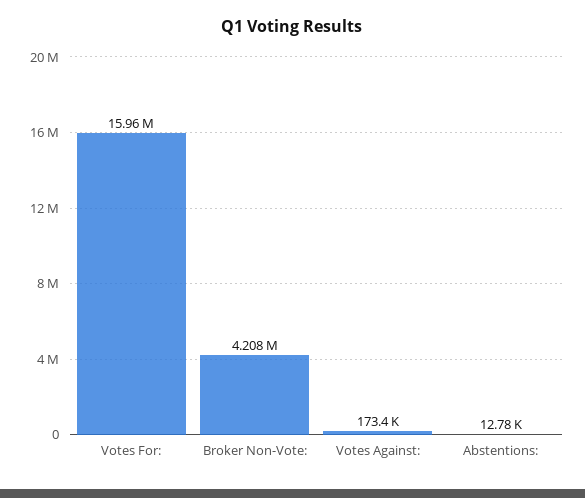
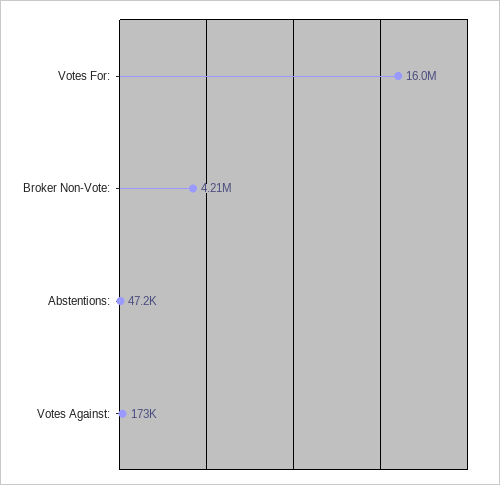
Abstentions:: 12780 -> 47200

